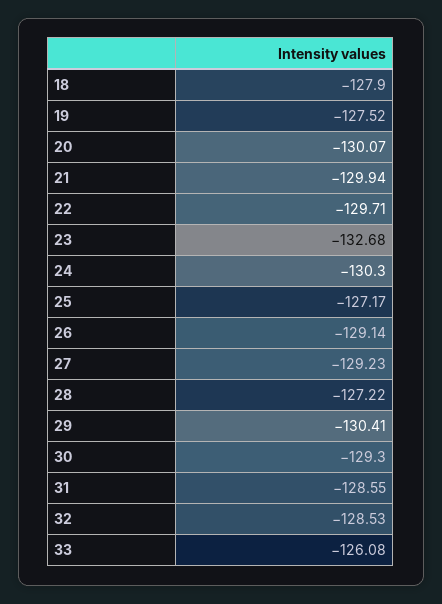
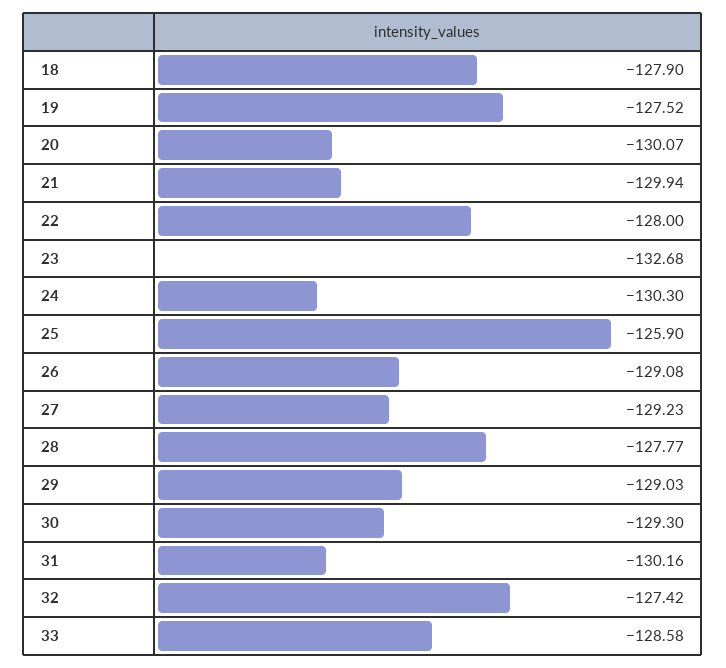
22: -129.71 -> -128
25: -127.17 -> -125.9
26: -129.14 -> -129.08
28: -127.22 -> -127.77
29: -130.41 -> -129.03
31: -128.55 -> -130.16
32: -128.53 -> -127.42
33: -126.08 -> -128.58

